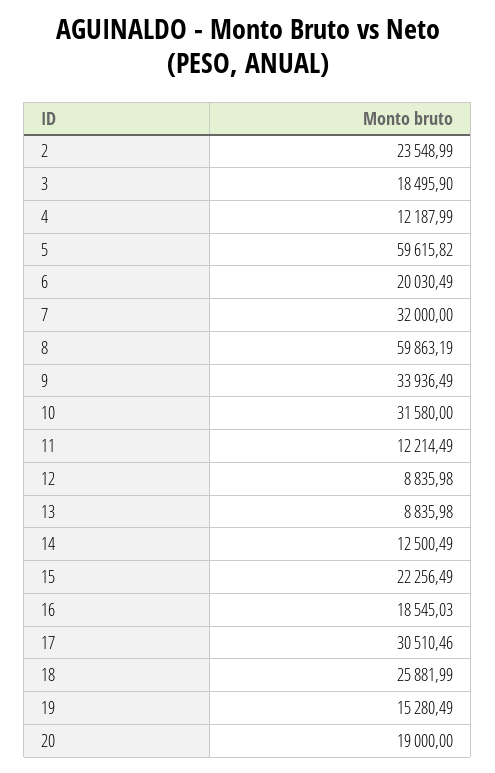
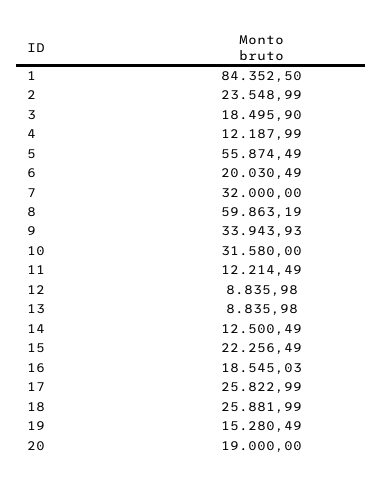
5: 59615.82 -> 55874.49
9: 33936.49 -> 33943.93
17: 30510.46 -> 25822.99
1: none -> 84352.5

